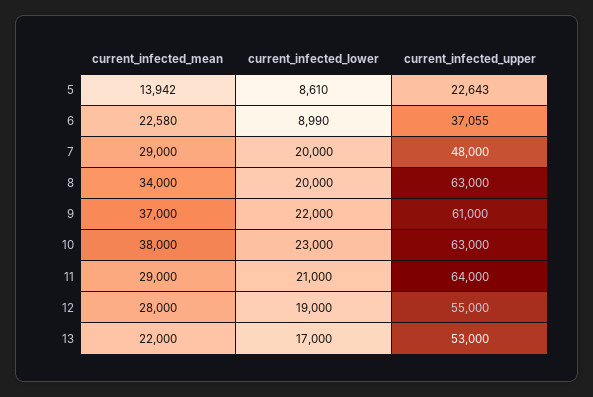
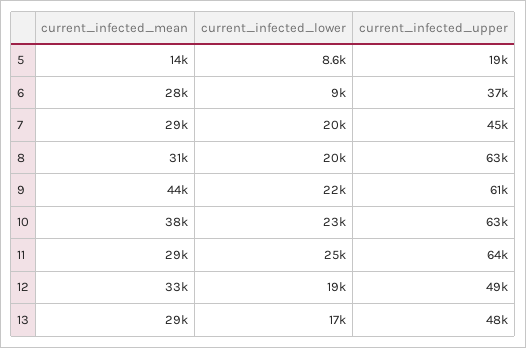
current_infected_upper, 5: 22643 -> 19000
current_infected_mean, 6: 22580 -> 28000
current_infected_upper, 7: 48000 -> 45000
current_infected_mean, 8: 34000 -> 31000
current_infected_mean, 9: 37000 -> 44000
current_infected_lower, 11: 21000 -> 25000
current_infected_mean, 12: 28000 -> 33000
current_infected_upper, 12: 55000 -> 49000
current_infected_mean, 13: 22000 -> 29000
current_infected_upper, 13: 53000 -> 48000

